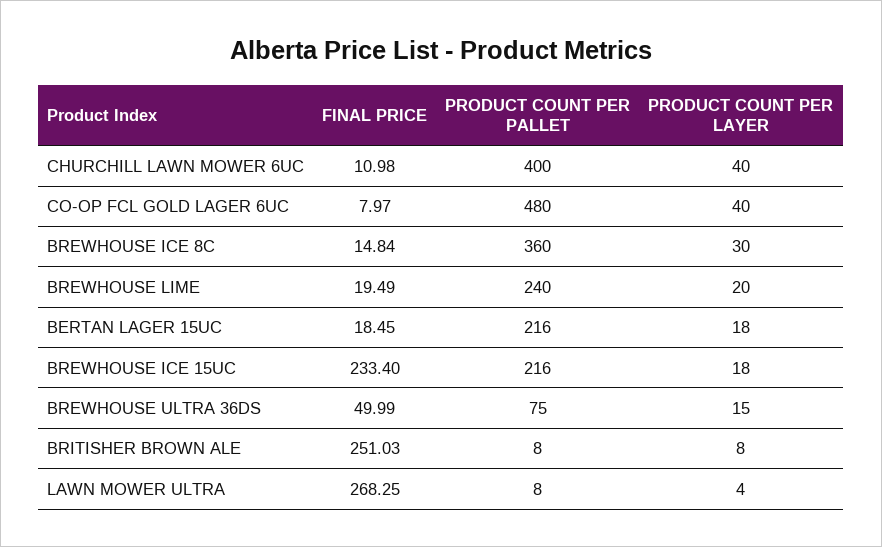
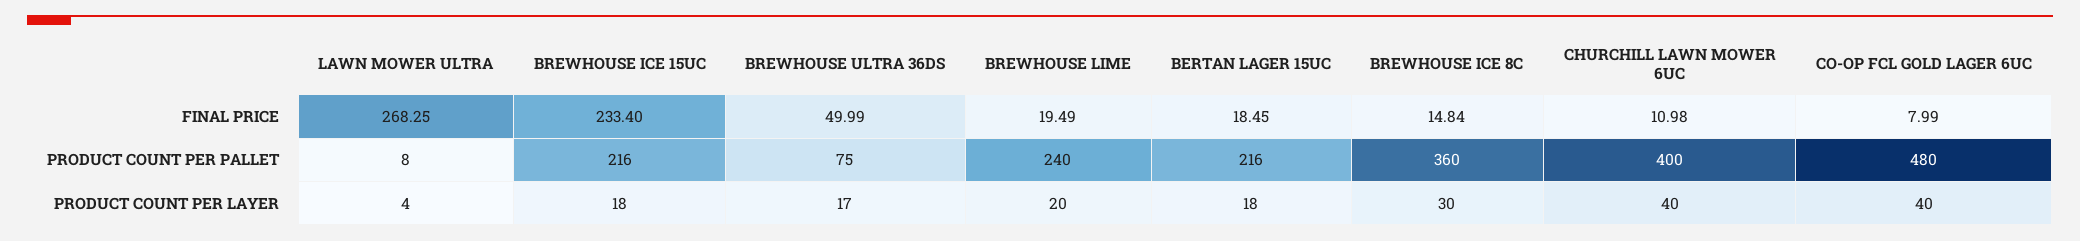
FINAL PRICE, CO-OP FCL GOLD LAGER 6UC: 7.97 -> 7.99
PRODUCT COUNT PER LAYER, BREWHOUSE ULTRA 36DS: 15 -> 17
FINAL PRICE, BRITISHER BROWN ALE: 251.03 -> none
PRODUCT COUNT PER PALLET, BRITISHER BROWN ALE: 8 -> none
PRODUCT COUNT PER LAYER, BRITISHER BROWN ALE: 8 -> none

